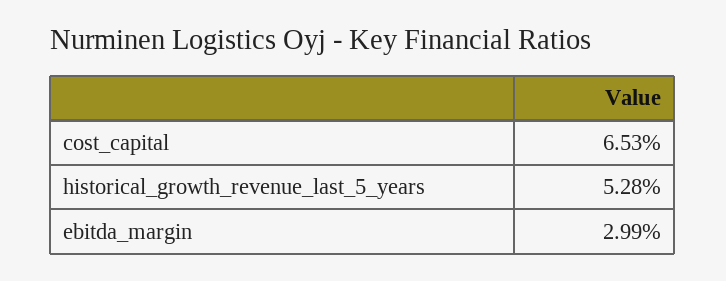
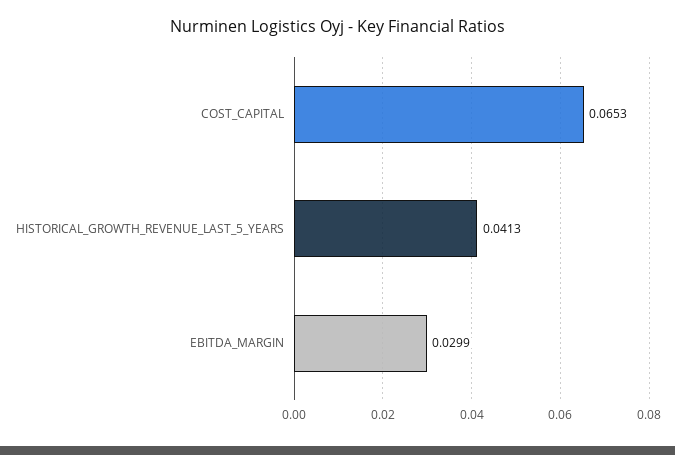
historical_growth_revenue_last_5_years: 0.0528 -> 0.0413

